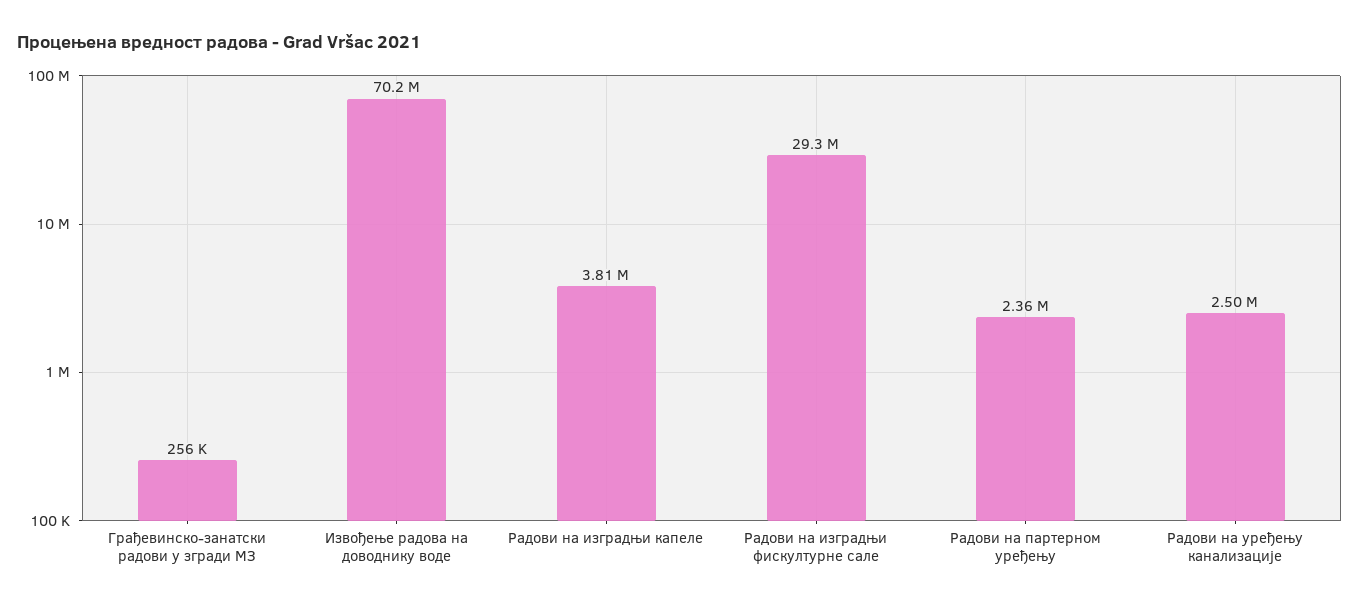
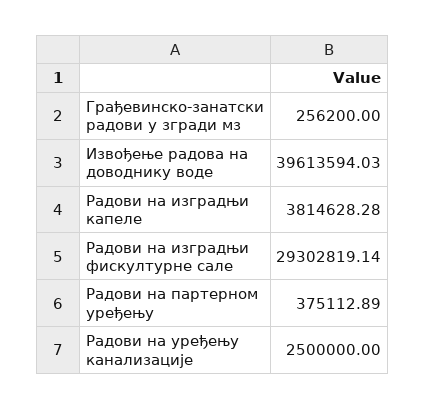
Извођење радова на доводнику воде: 70200000 -> 39613594.03
Радови на партерном уређењу: 2360000 -> 375112.89

